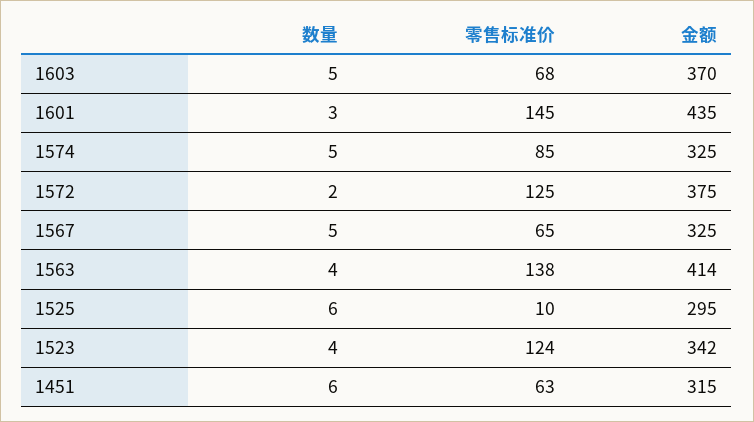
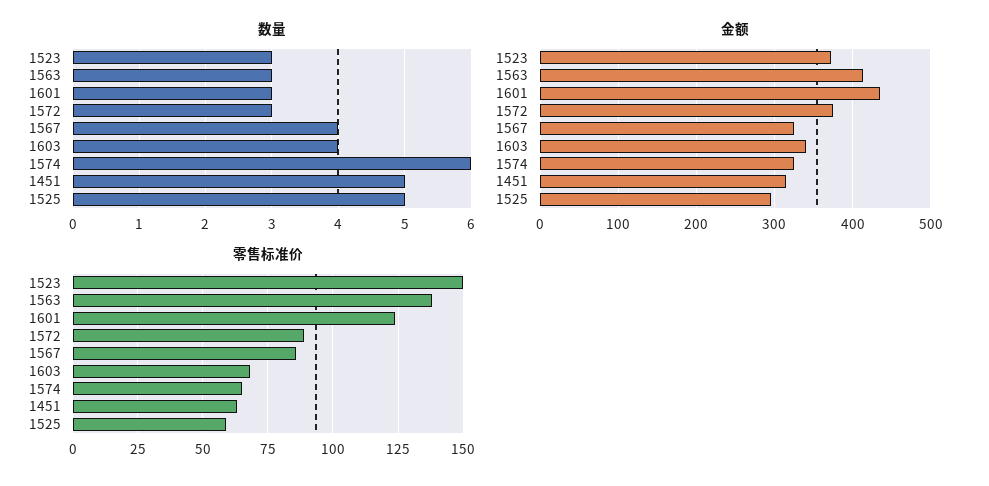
数量, 1603: 5 -> 4
金额, 1603: 370 -> 340
零售标准价, 1601: 145 -> 125
数量, 1574: 5 -> 6
零售标准价, 1574: 85 -> 65
数量, 1572: 2 -> 3
零售标准价, 1572: 125 -> 90
数量, 1567: 5 -> 4
零售标准价, 1567: 65 -> 85
数量, 1563: 4 -> 3
数量, 1525: 6 -> 5
零售标准价, 1525: 10 -> 60
数量, 1523: 4 -> 3
零售标准价, 1523: 124 -> 150
金额, 1523: 342 -> 370
数量, 1451: 6 -> 5

